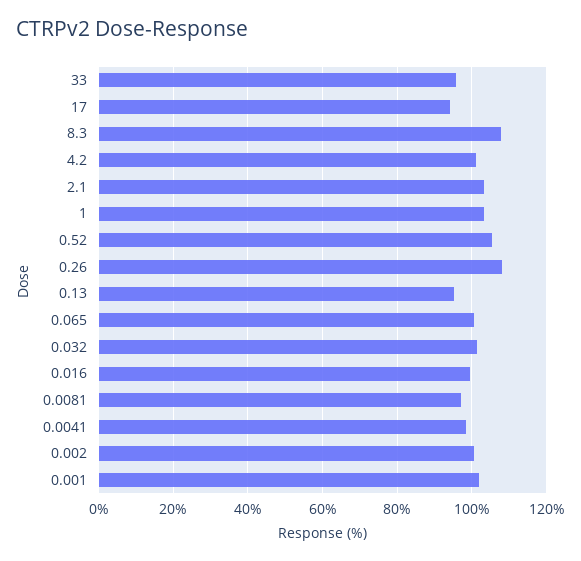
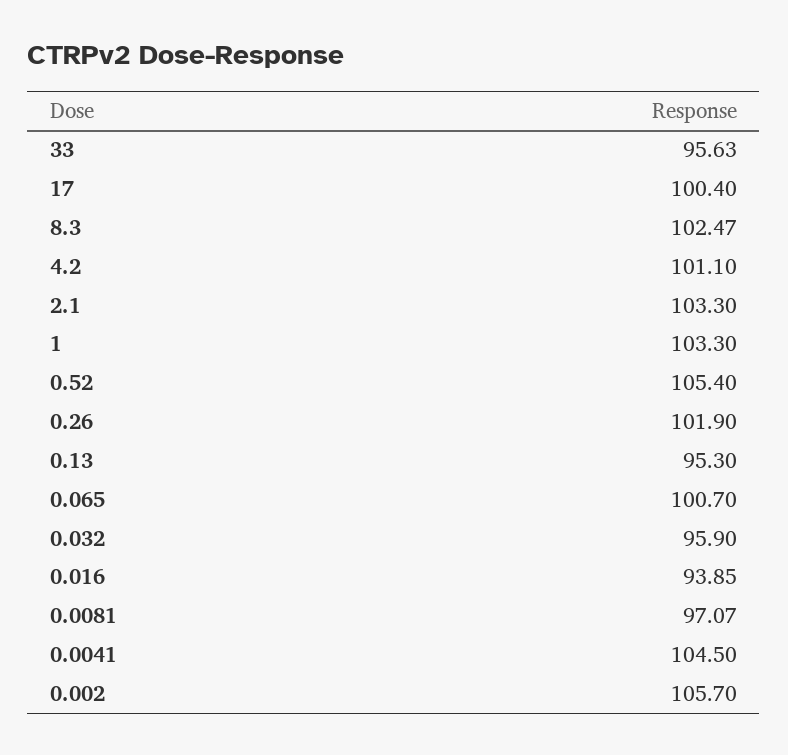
17: 94 -> 100.4
8.3: 108 -> 102.47
0.26: 108 -> 101.9
0.032: 102 -> 95.9
0.016: 100 -> 93.85
0.0041: 98 -> 104.5
0.002: 100 -> 105.7
0.001: 102 -> none

